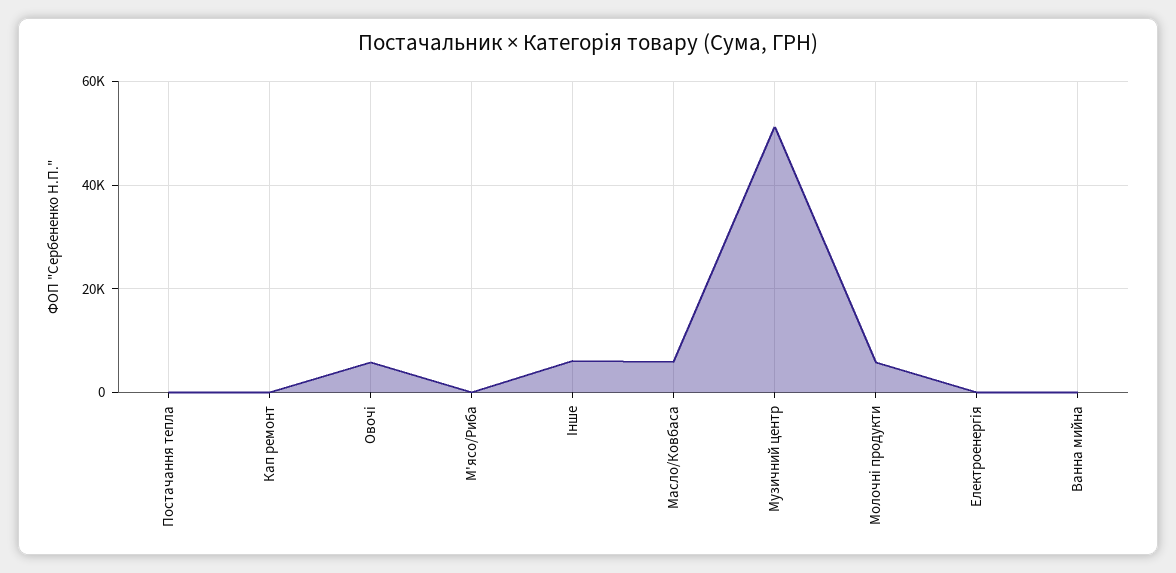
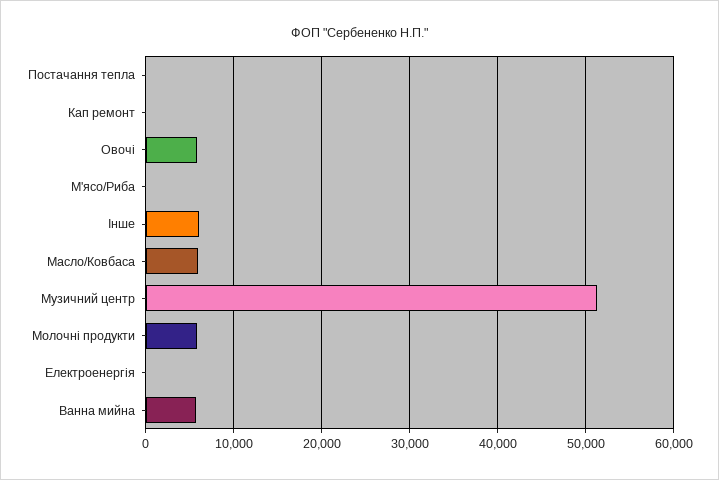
Ванна мийна: 0 -> 6000

